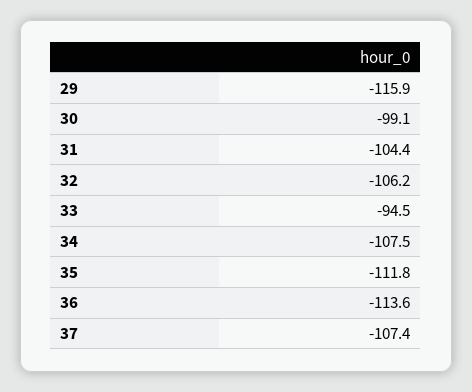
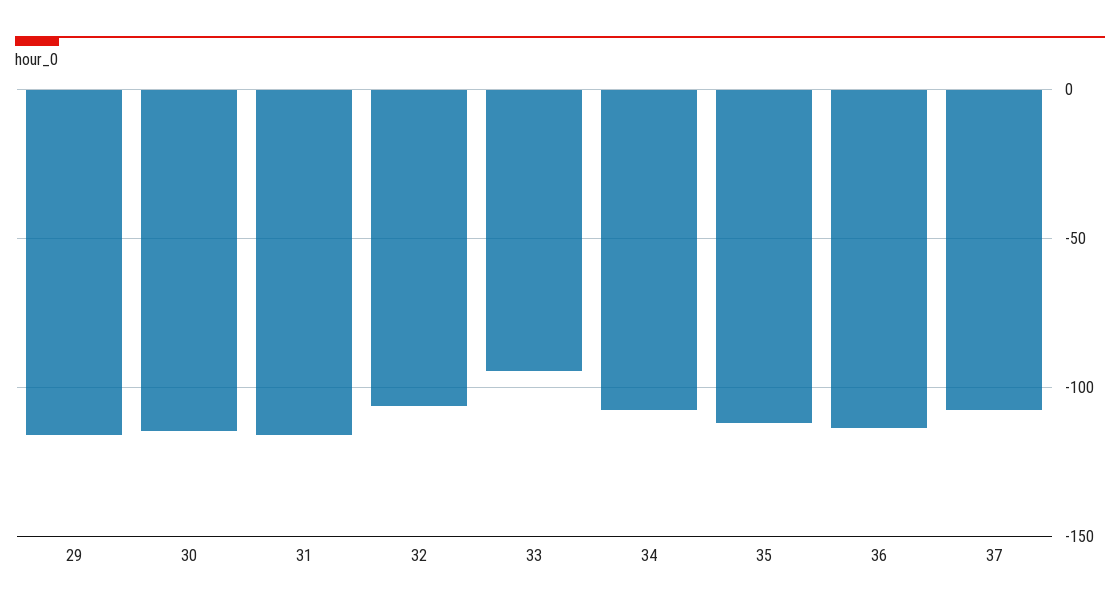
30: -99.1 -> -115
31: -104.4 -> -115

